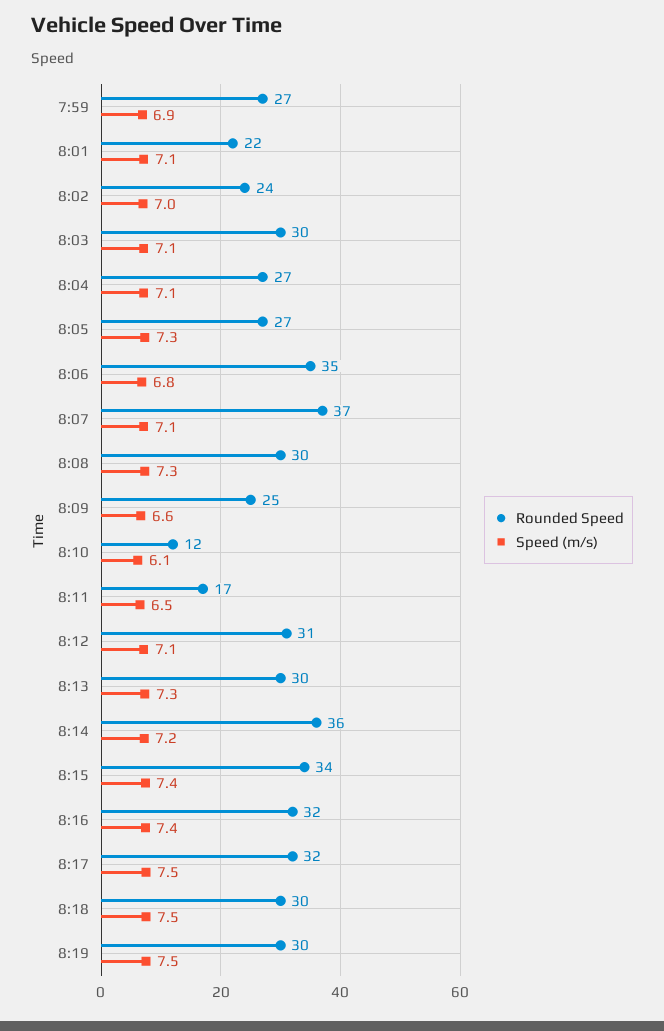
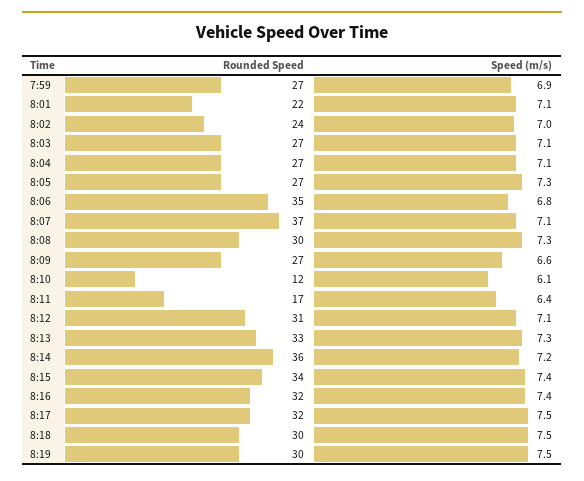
Rounded Speed, 8:03: 30 -> 27
Rounded Speed, 8:09: 25 -> 27
Speed (m/s), 8:11: 6.5 -> 6.4
Rounded Speed, 8:13: 30 -> 33

